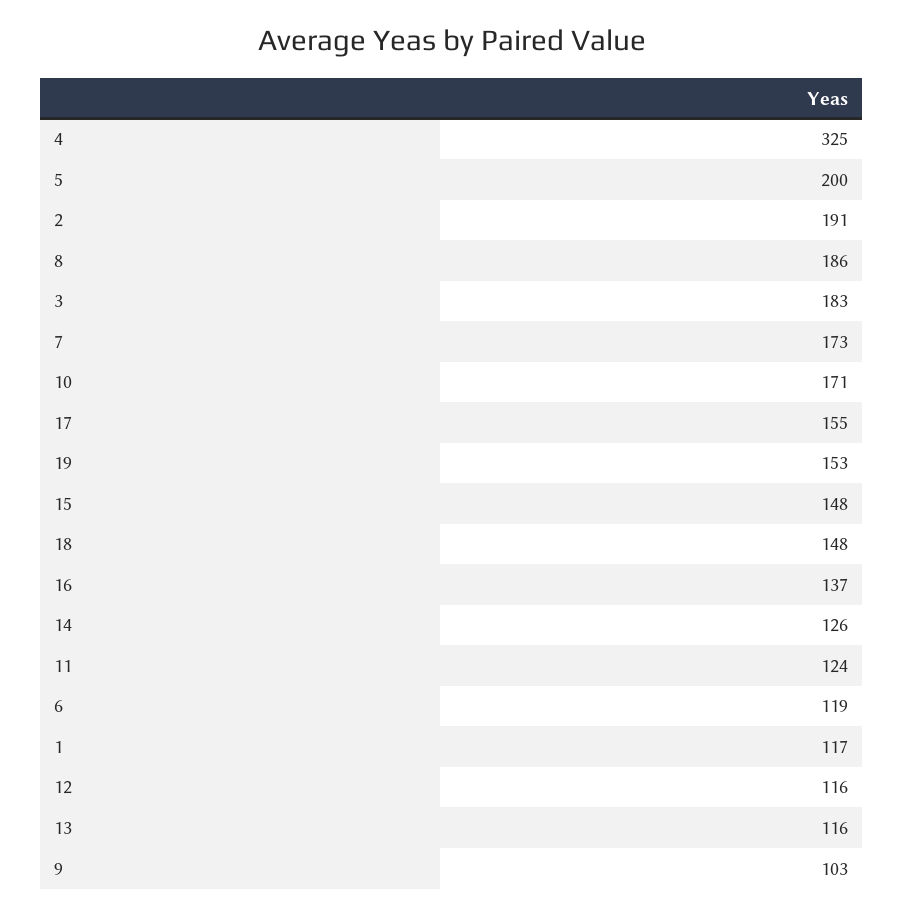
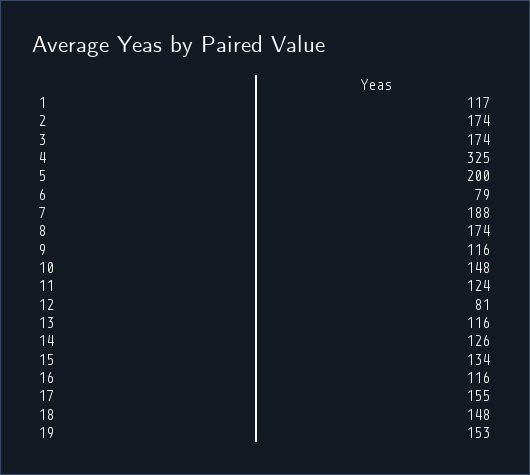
2: 191 -> 174
8: 186 -> 174
3: 183 -> 174
7: 173 -> 188
10: 171 -> 148
15: 148 -> 134
16: 137 -> 116
6: 119 -> 79
12: 116 -> 81
9: 103 -> 116

